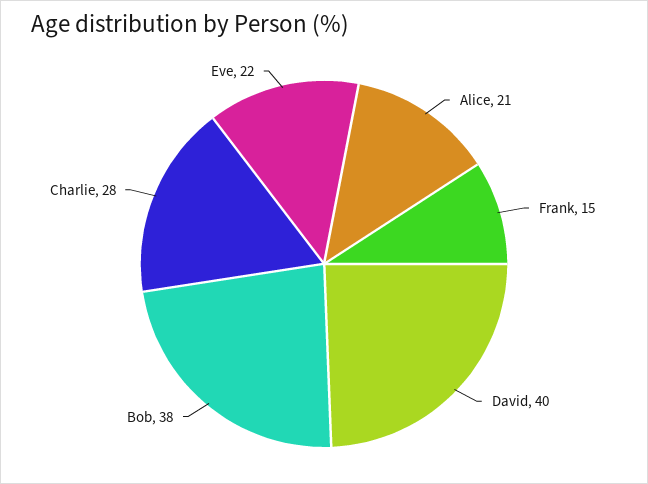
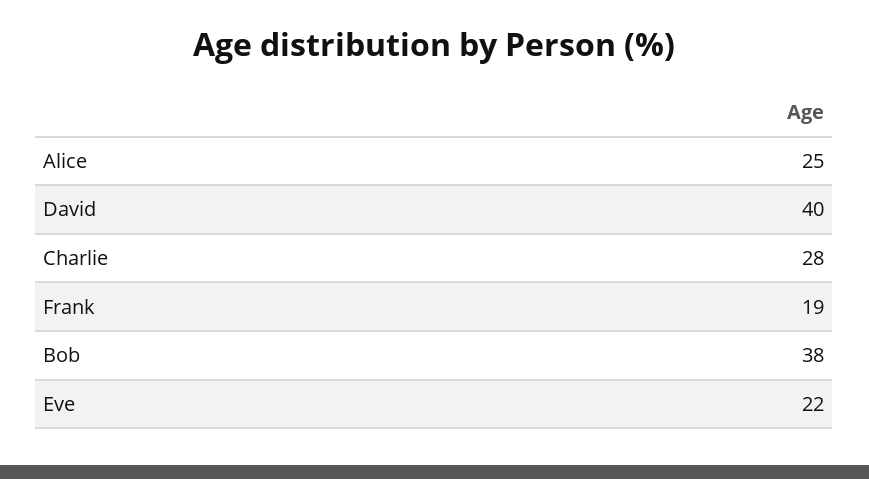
Alice: 21 -> 25
Frank: 15 -> 19

